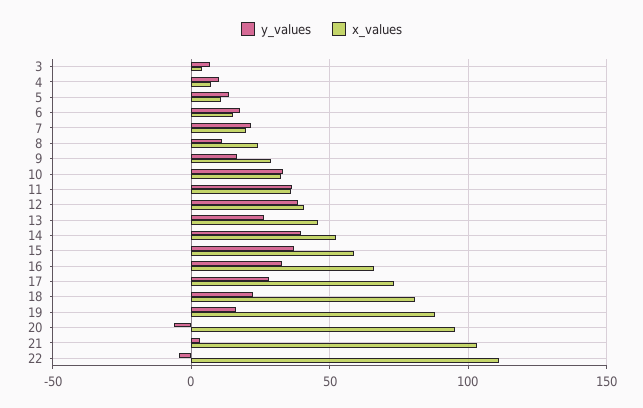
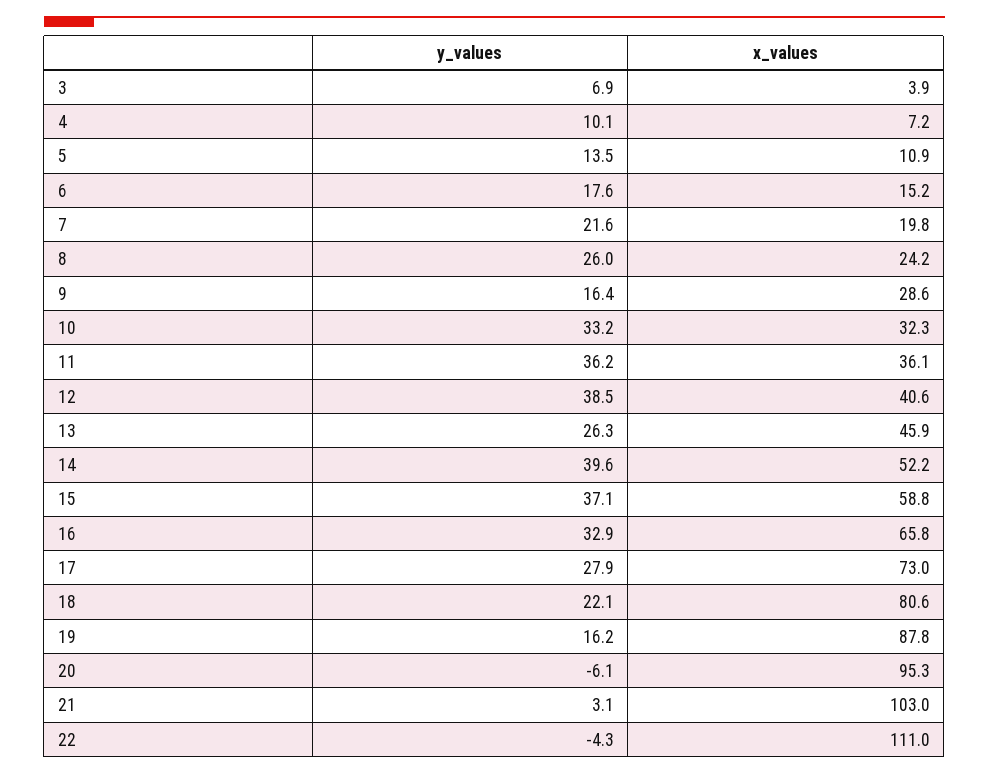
y_values, 8: 10 -> 26

